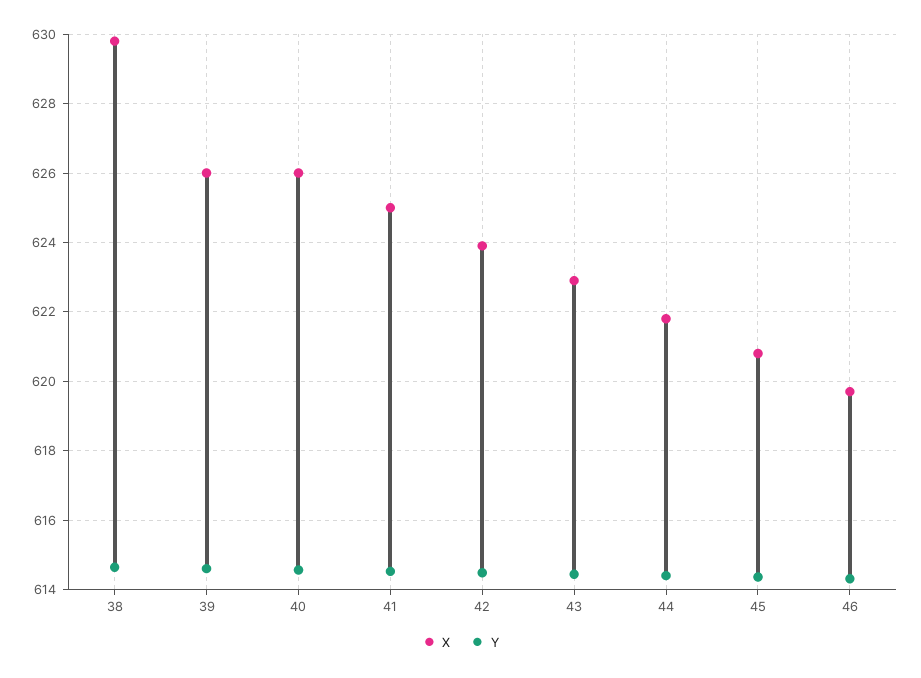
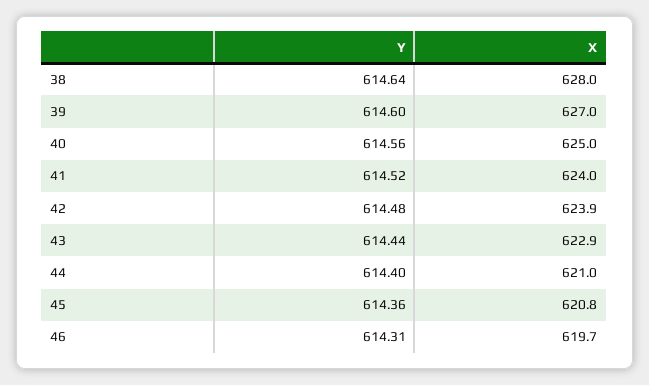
X, 38: 629.8 -> 628
X, 39: 626 -> 627
X, 40: 626 -> 625
X, 41: 625 -> 624
X, 44: 621.8 -> 621

